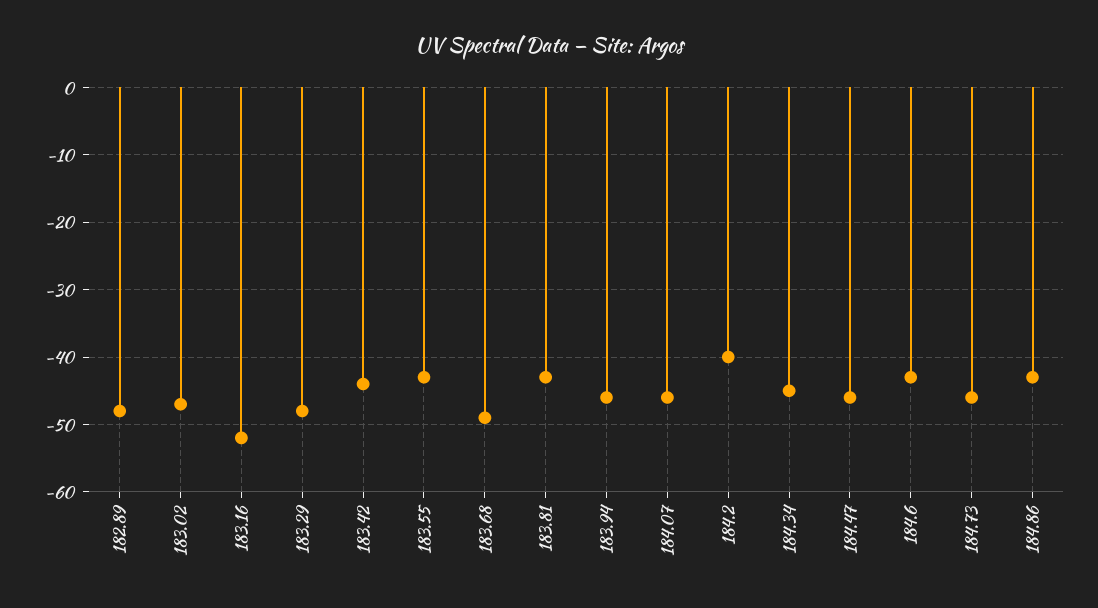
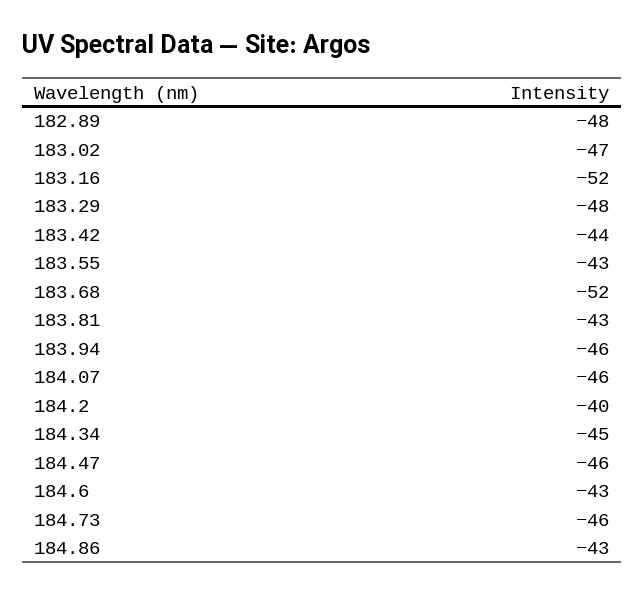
183.68: -49 -> -52

